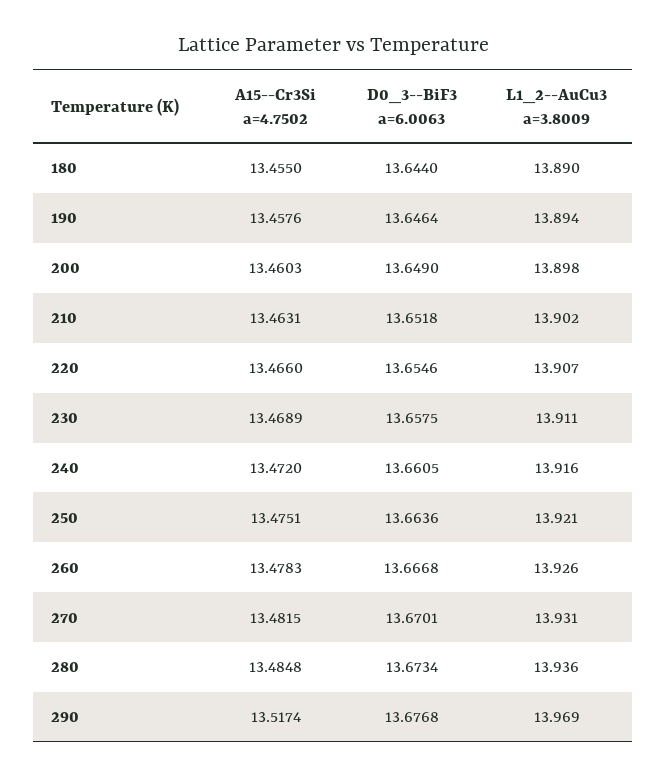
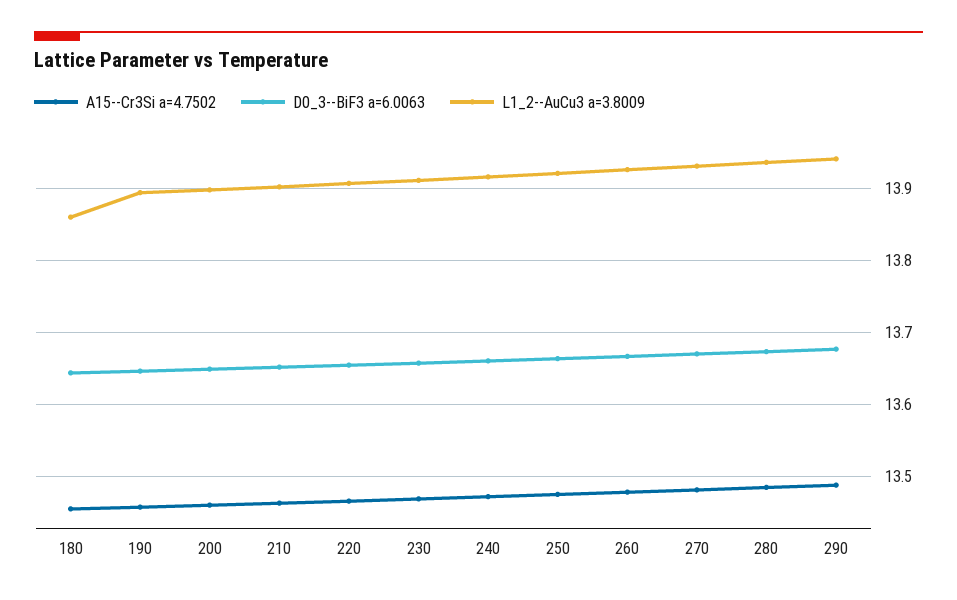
L1_2--AuCu3 a=3.8009, 180: 13.89 -> 13.86
A15--Cr3Si a=4.7502, 290: 13.5174 -> 13.49
L1_2--AuCu3 a=3.8009, 290: 13.969 -> 13.94

